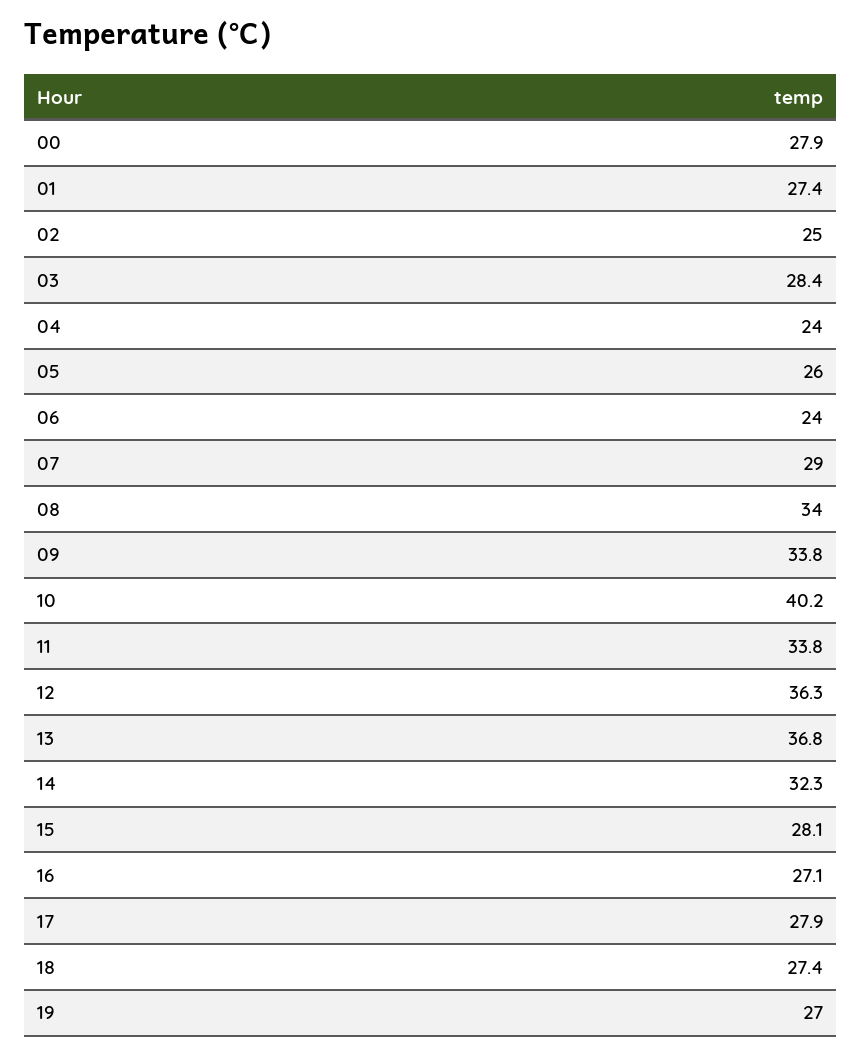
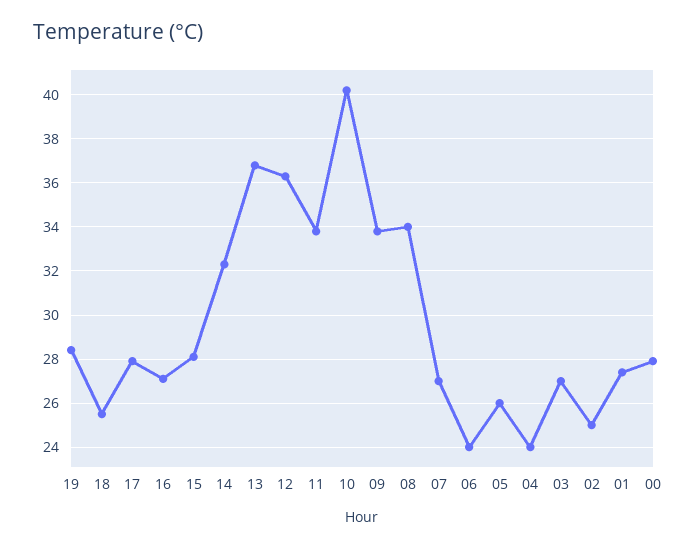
03: 28.4 -> 27
07: 29 -> 27
18: 27.4 -> 25.5
19: 27 -> 28.5

